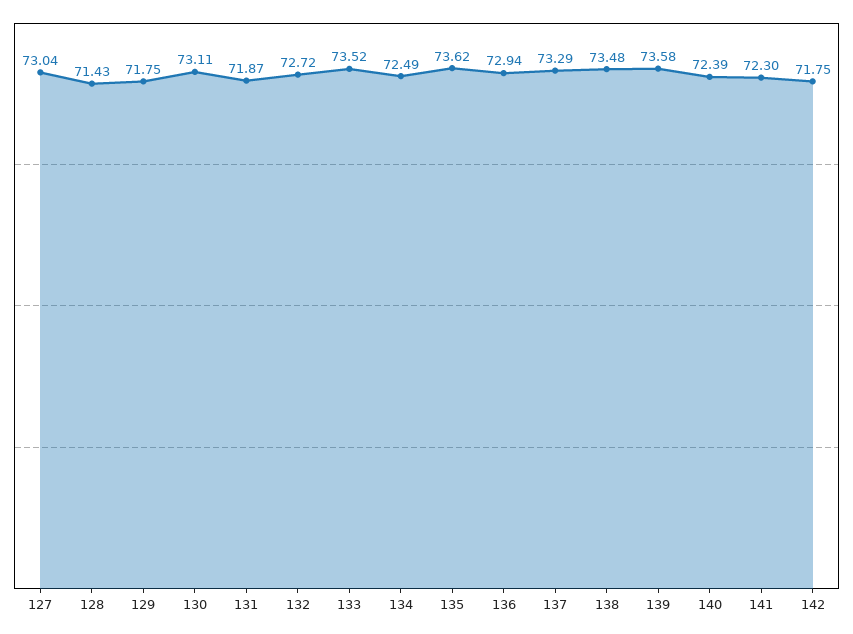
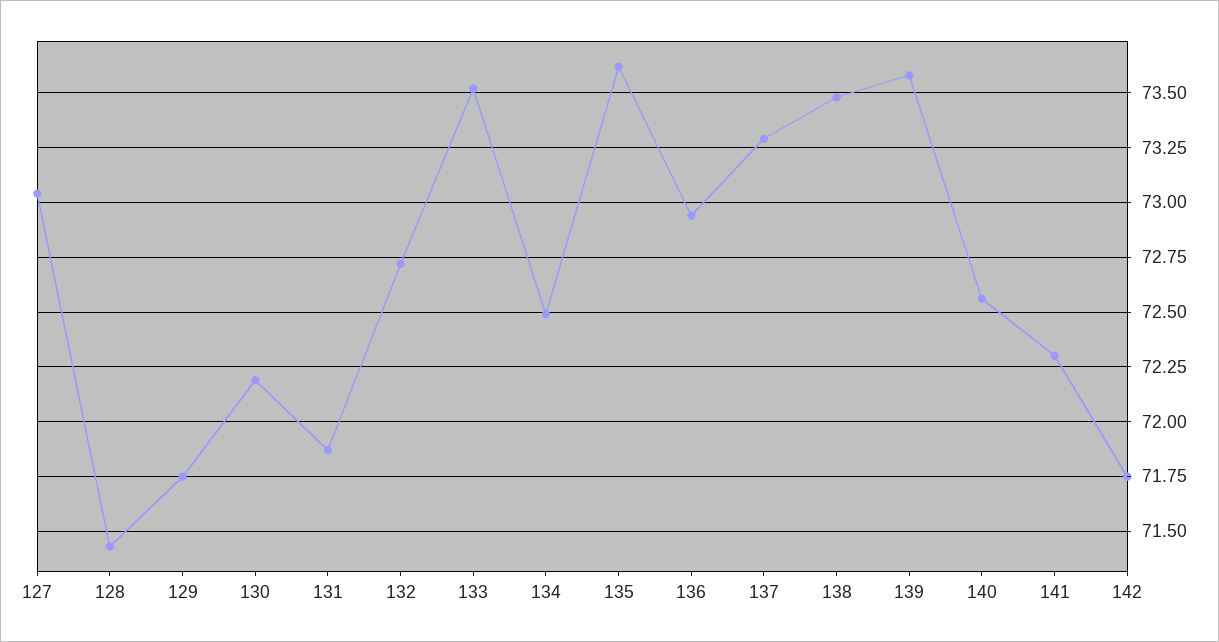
130: 73.11 -> 72.2
140: 72.39 -> 72.55

